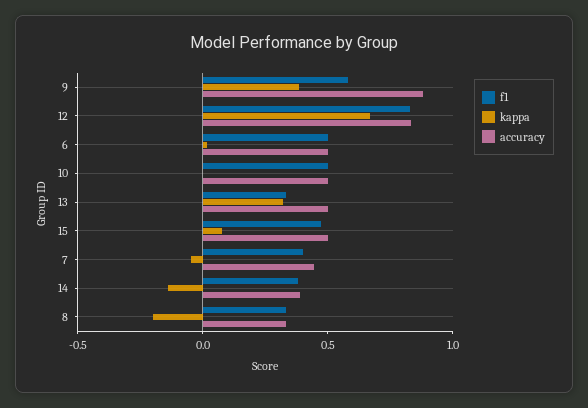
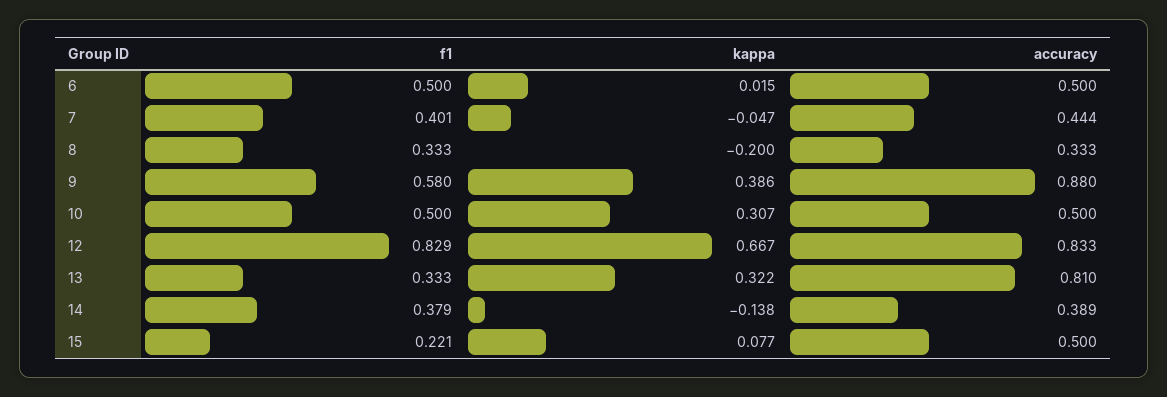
kappa, 10: 0 -> 0.307
accuracy, 13: 0.5 -> 0.81
f1, 15: 0.5 -> 0.221

